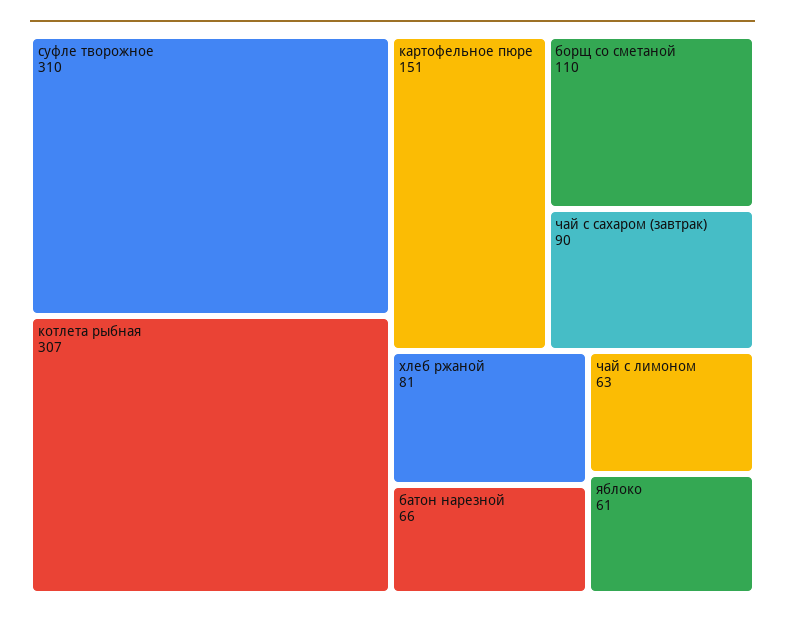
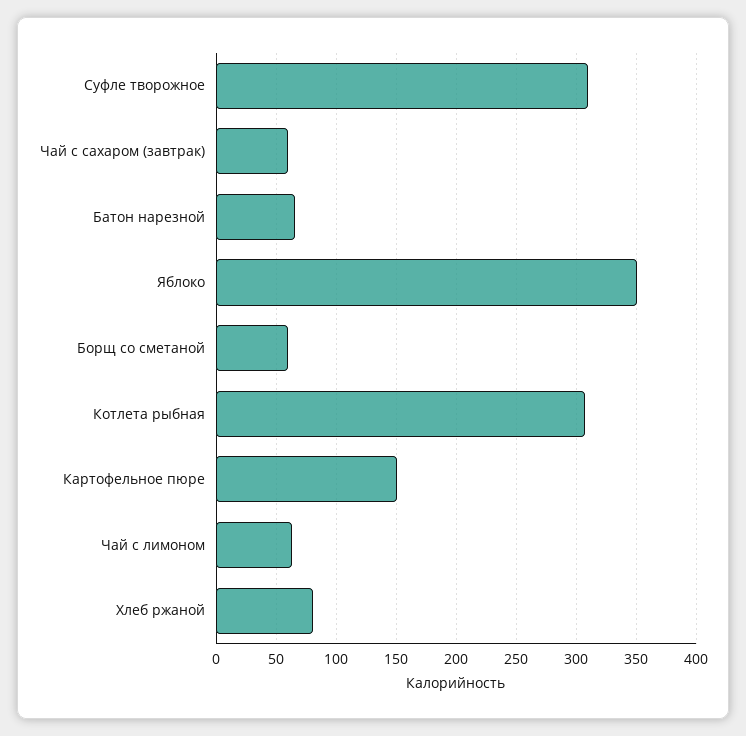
борщ со сметаной: 110 -> 60
чай с сахаром (завтрак): 90 -> 60
яблоко: 61 -> 350

